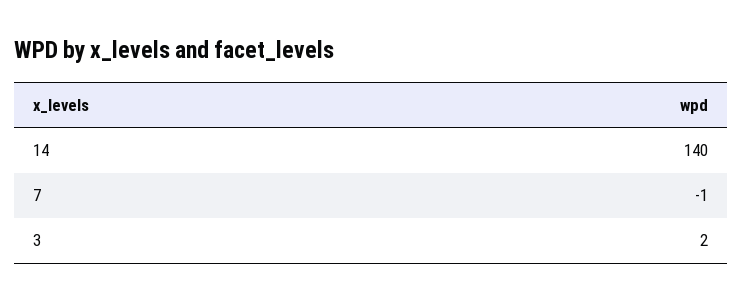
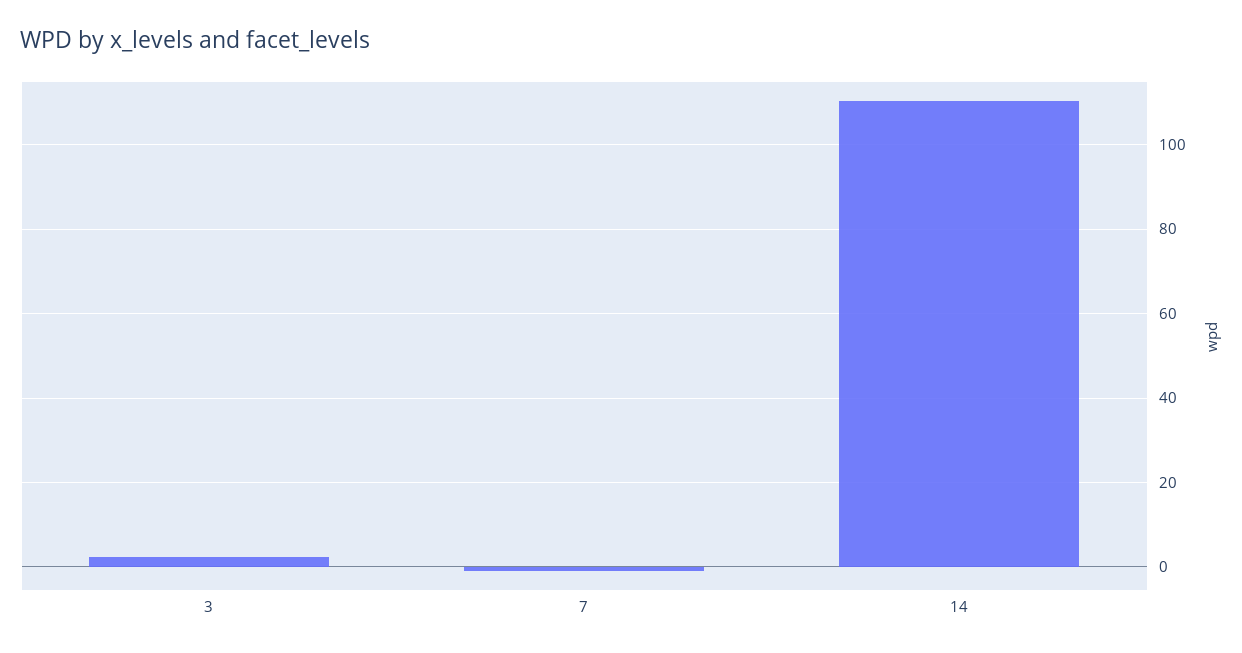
14: 140 -> 110

